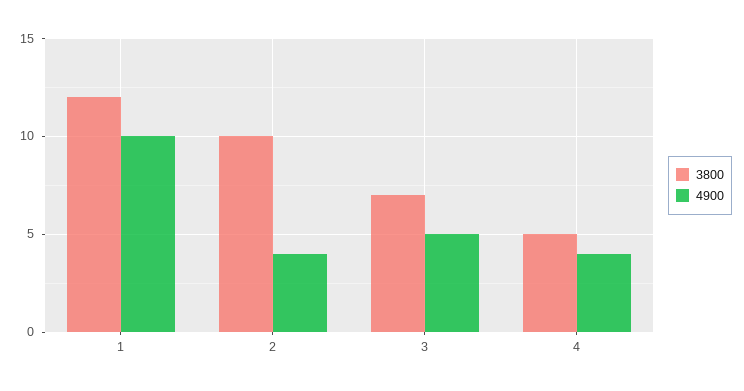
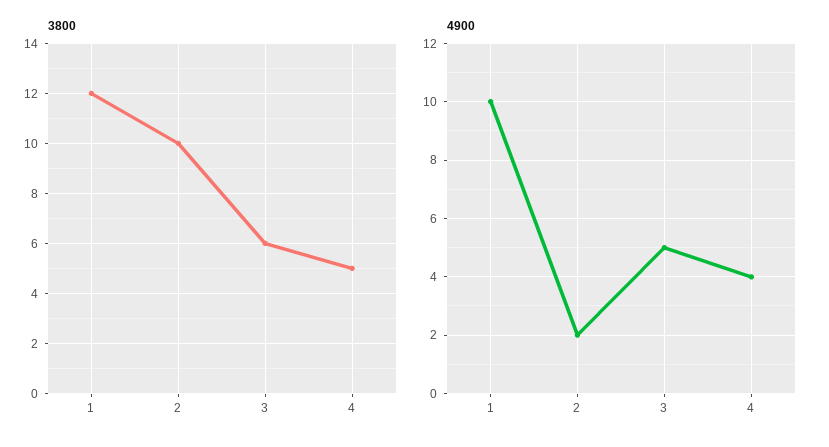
4900, 2: 4 -> 2
3800, 3: 7 -> 6

